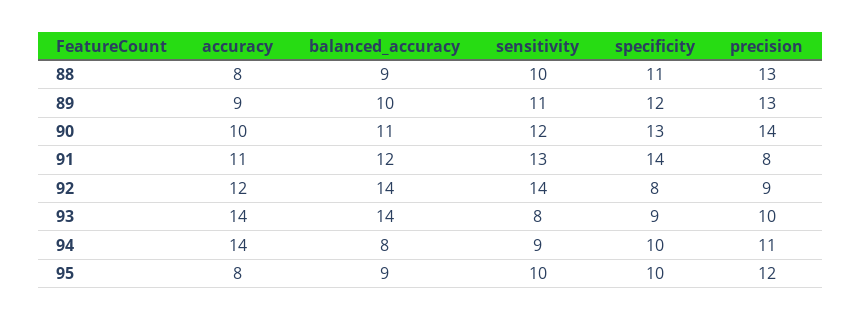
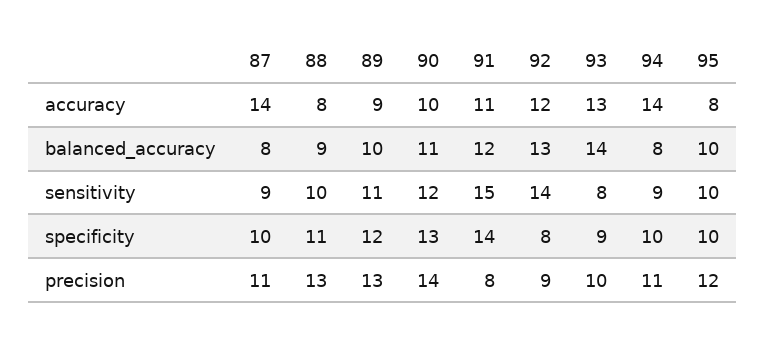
sensitivity, 91: 13 -> 15
balanced_accuracy, 92: 14 -> 13
accuracy, 93: 14 -> 13
balanced_accuracy, 95: 9 -> 10
accuracy, 87: none -> 14
balanced_accuracy, 87: none -> 8
sensitivity, 87: none -> 9
specificity, 87: none -> 10
precision, 87: none -> 11

